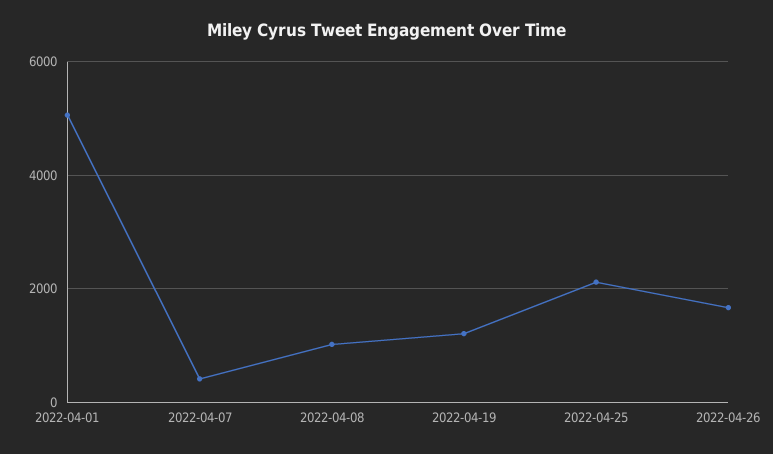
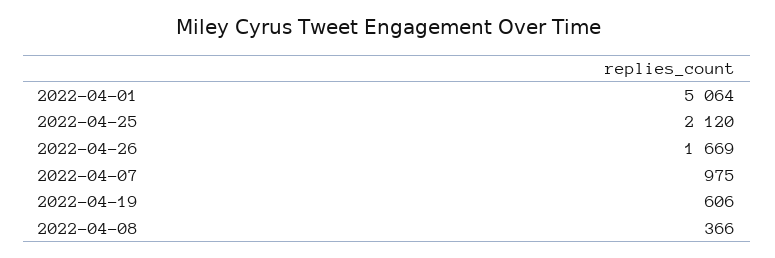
2022-04-07: 400 -> 975
2022-04-08: 1000 -> 366
2022-04-19: 1200 -> 606

